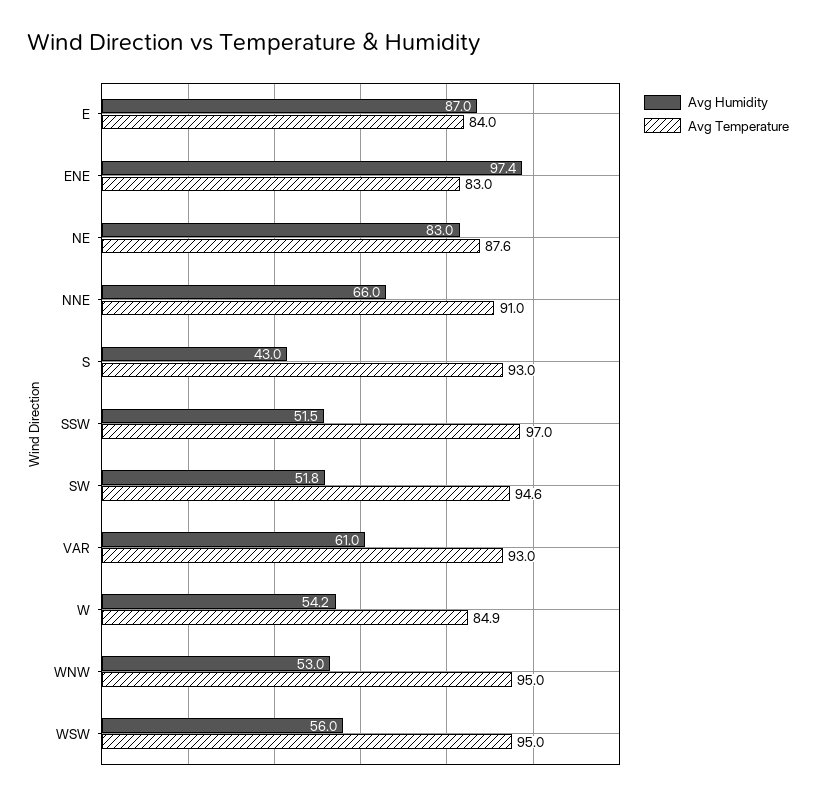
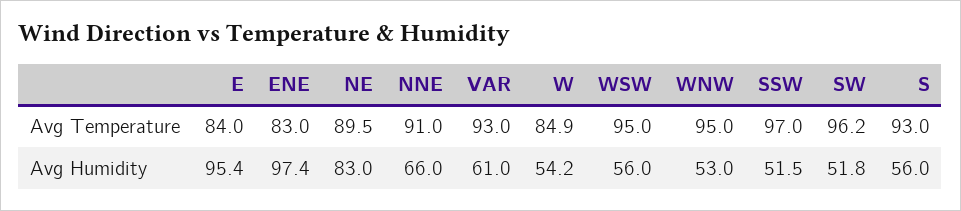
Avg Humidity, E: 87 -> 95.4
Avg Temperature, NE: 87.6 -> 89.5
Avg Humidity, S: 43 -> 56
Avg Temperature, SW: 94.6 -> 96.2

